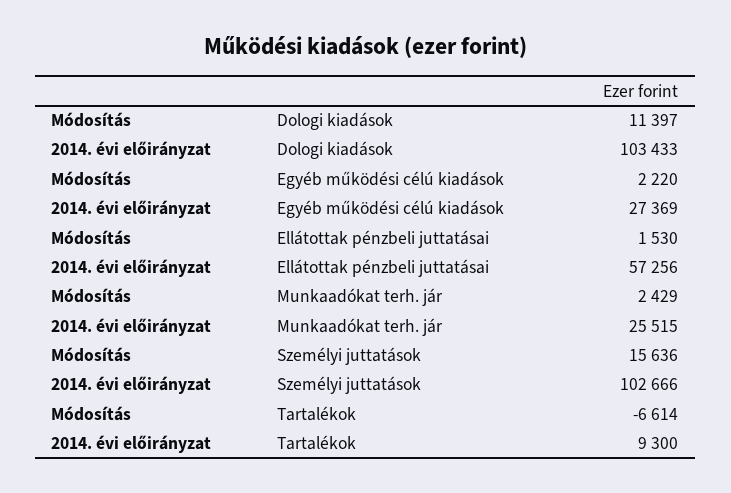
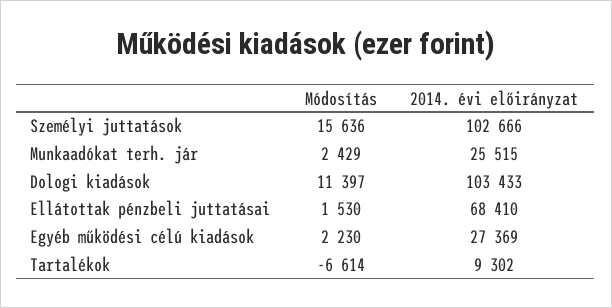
Módosítás, Egyéb működési célú kiadások: 2220 -> 2230
2014. évi előirányzat, Ellátottak pénzbeli juttatásai: 57256 -> 68410
2014. évi előirányzat, Tartalékok: 9300 -> 9302

